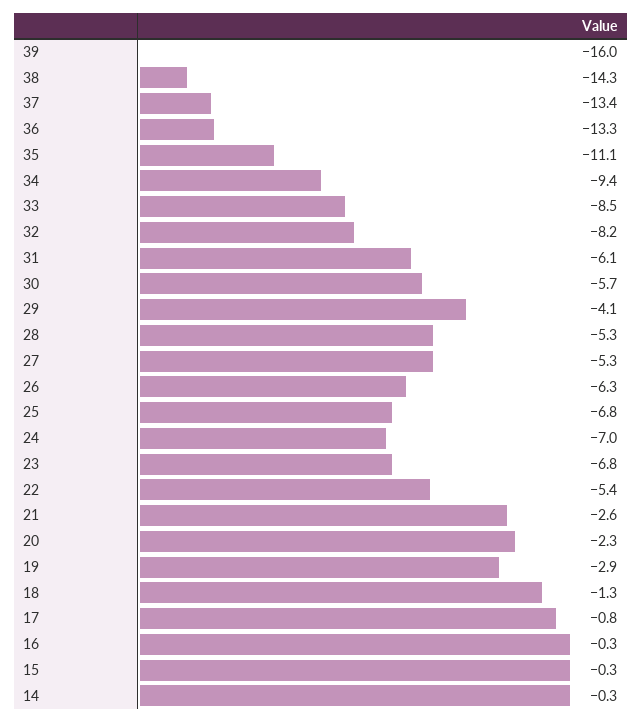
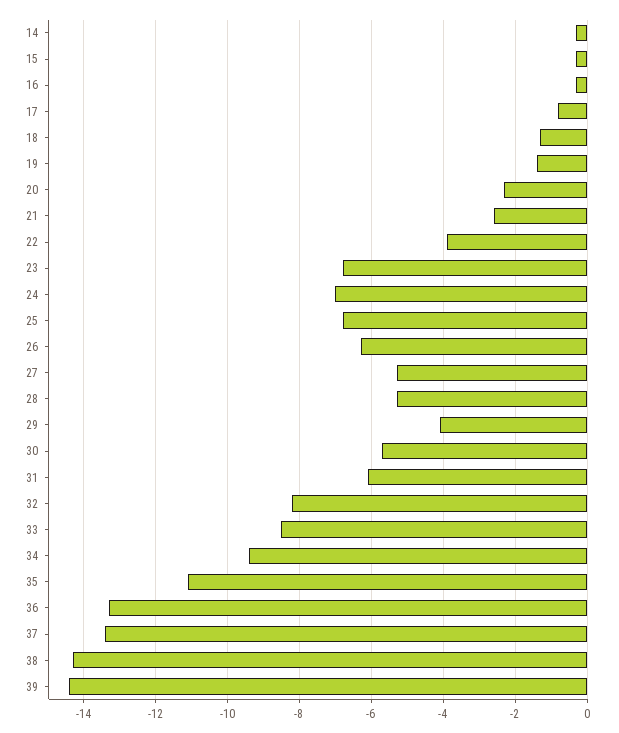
39: -16 -> -14.5
22: -5.4 -> -4
19: -2.9 -> -1.5

